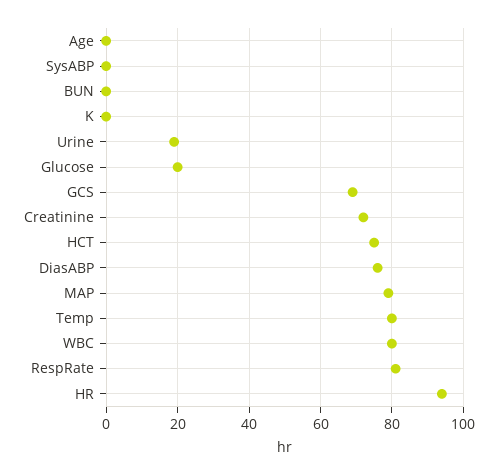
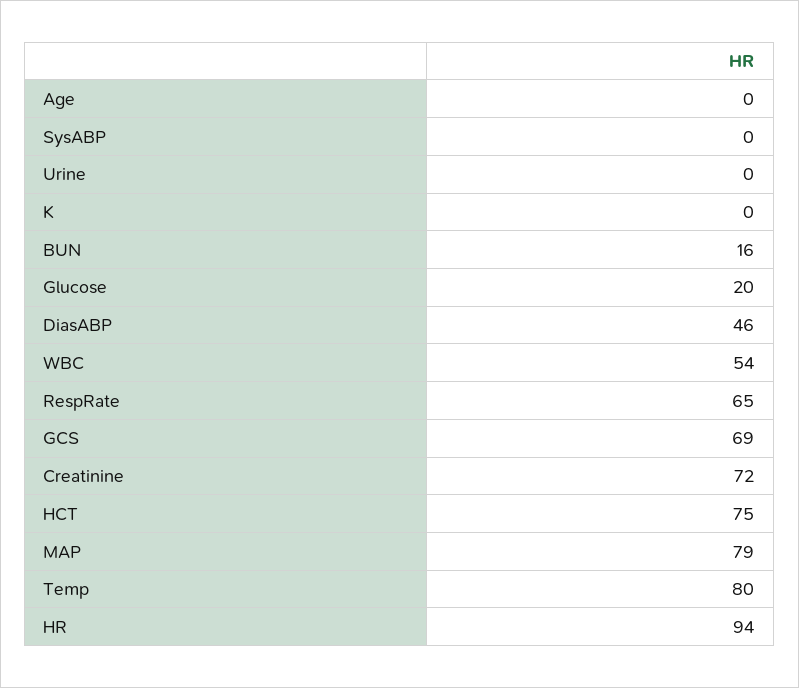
BUN: 0 -> 16
Urine: 20 -> 0
DiasABP: 75 -> 46
WBC: 80 -> 54
RespRate: 80 -> 65

